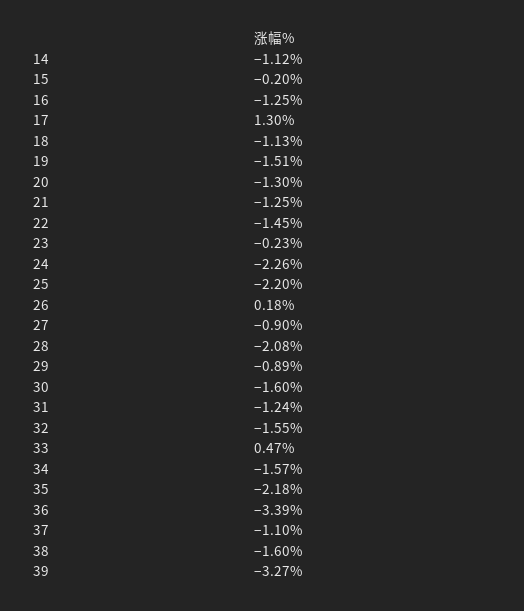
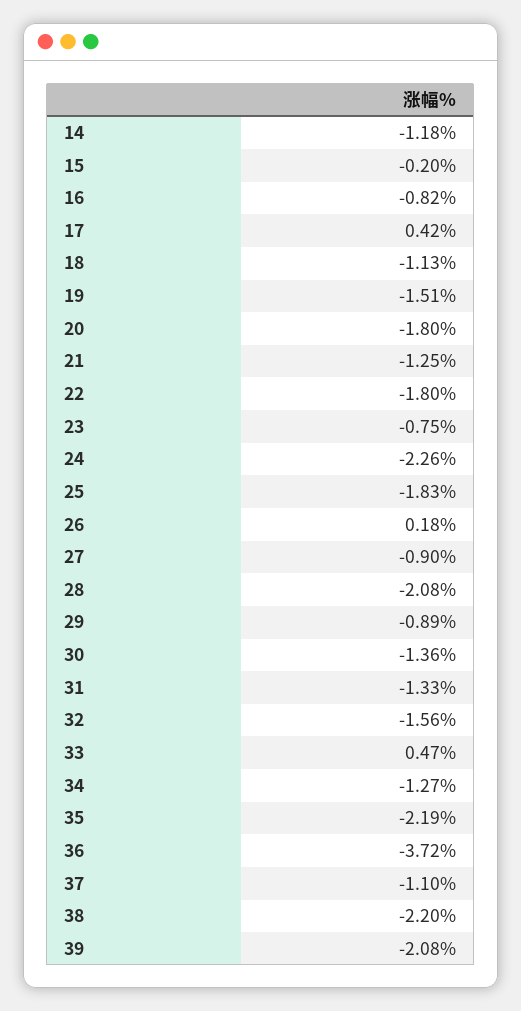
14: -1.12 -> -1.18
16: -1.25 -> -0.82
17: 1.3 -> 0.42
20: -1.3 -> -1.8
22: -1.45 -> -1.8
23: -0.23 -> -0.75
25: -2.2 -> -1.83
30: -1.6 -> -1.36
31: -1.24 -> -1.33
32: -1.55 -> -1.56
34: -1.57 -> -1.27
35: -2.18 -> -2.19
36: -3.39 -> -3.72
38: -1.6 -> -2.2
39: -3.27 -> -2.08

